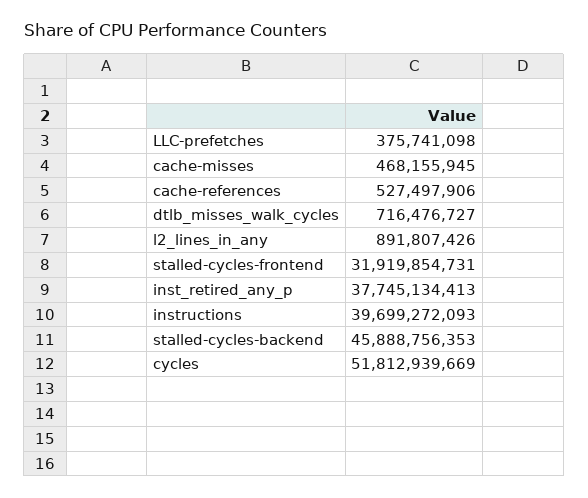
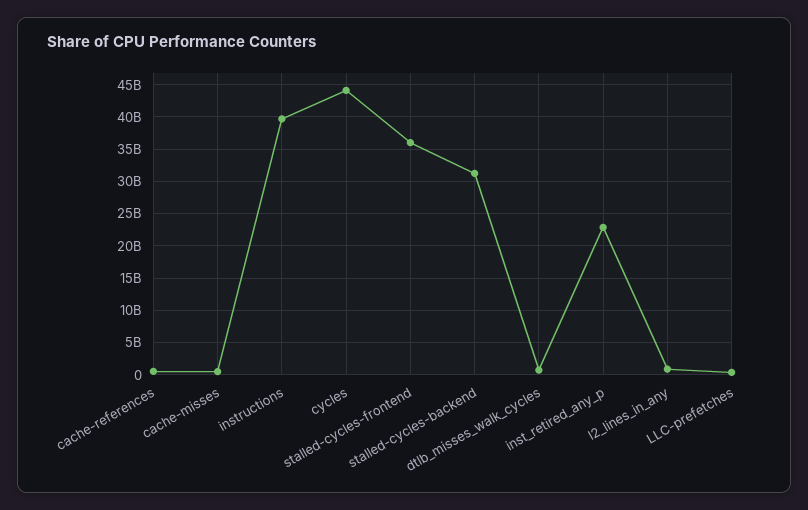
stalled-cycles-frontend: 31919854731 -> 36000000000
inst_retired_any_p: 37745134413 -> 23000000000
stalled-cycles-backend: 45888756353 -> 31000000000
cycles: 51812939669 -> 44000000000

